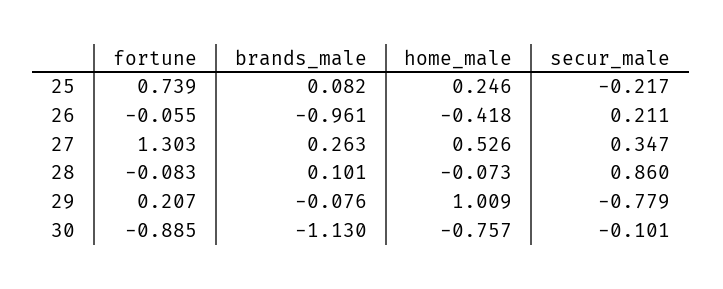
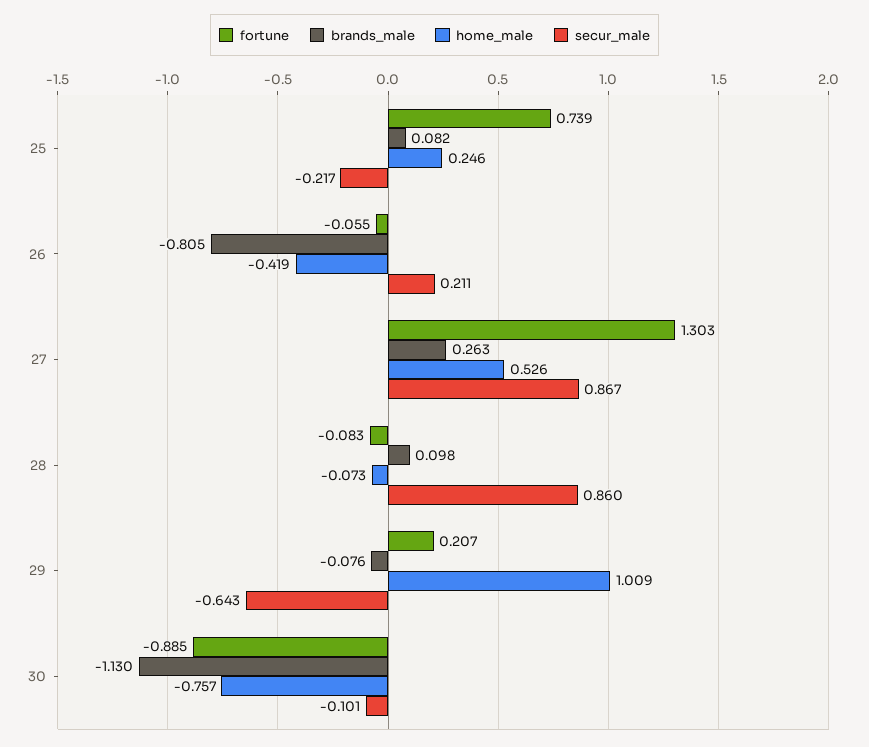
brands_male, 26: -0.961 -> -0.805
home_male, 26: -0.418 -> -0.419
secur_male, 27: 0.347 -> 0.867
brands_male, 28: 0.101 -> 0.098
secur_male, 29: -0.779 -> -0.643

